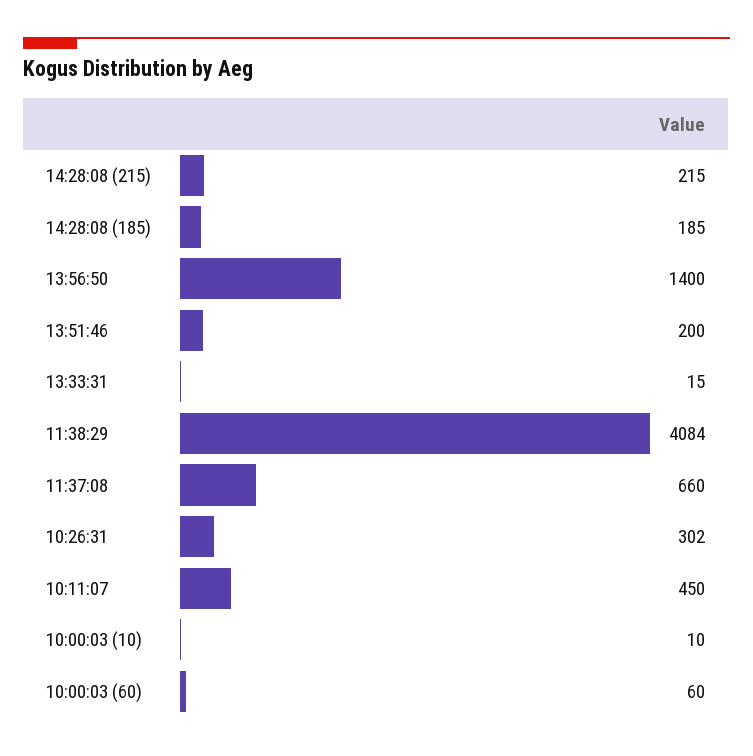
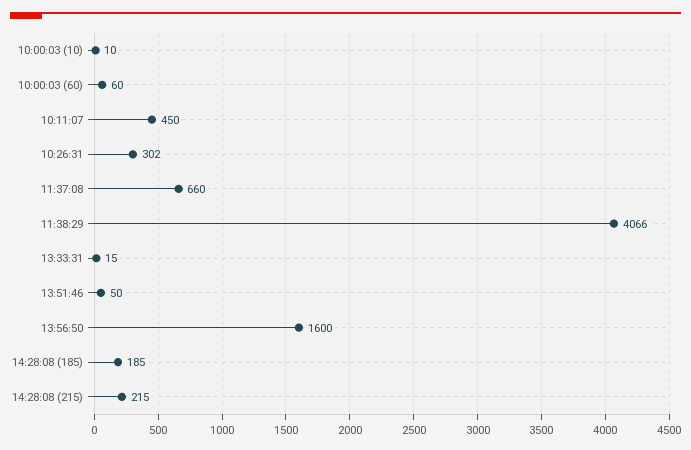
13:56:50: 1400 -> 1600
13:51:46: 200 -> 50
11:38:29: 4084 -> 4066

